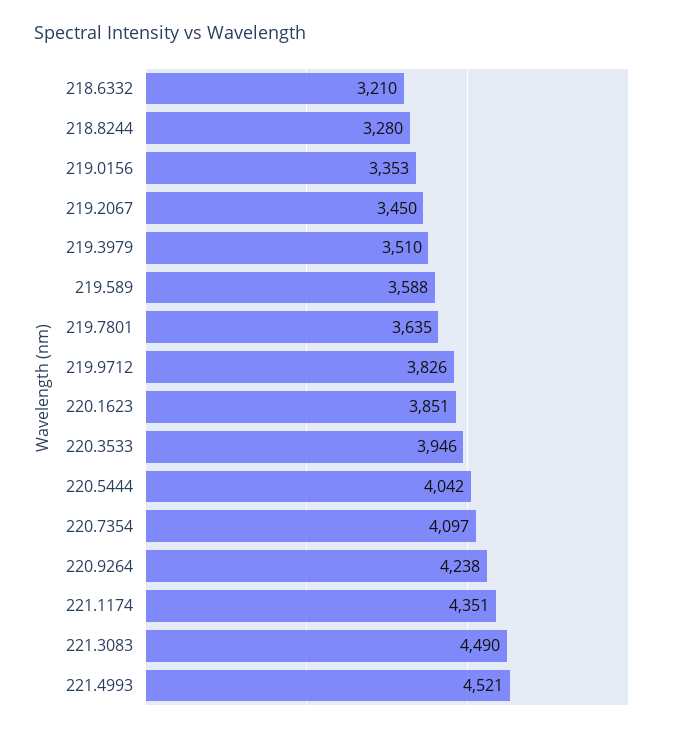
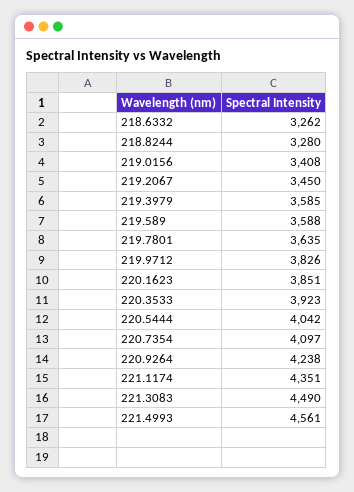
218.6332: 3210 -> 3262
219.0156: 3353 -> 3408
219.3979: 3510 -> 3585
220.3533: 3946 -> 3923
221.4993: 4521 -> 4561

